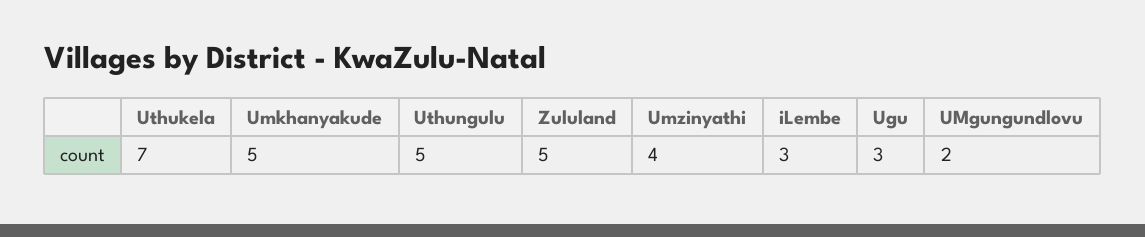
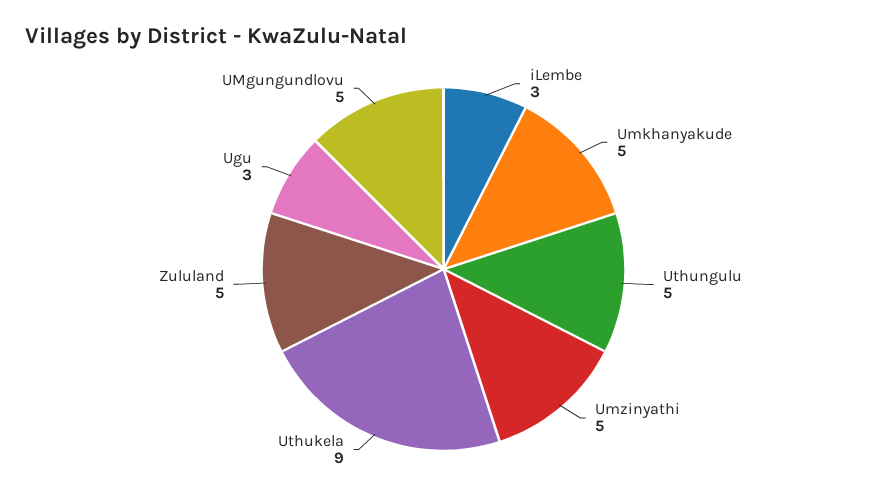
Uthukela: 7 -> 9
Umzinyathi: 4 -> 5
UMgungundlovu: 2 -> 5

